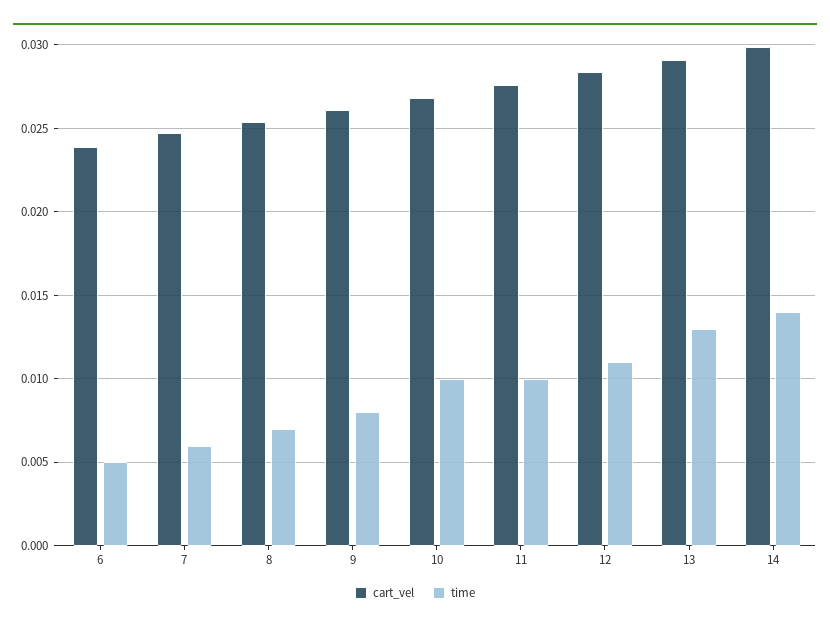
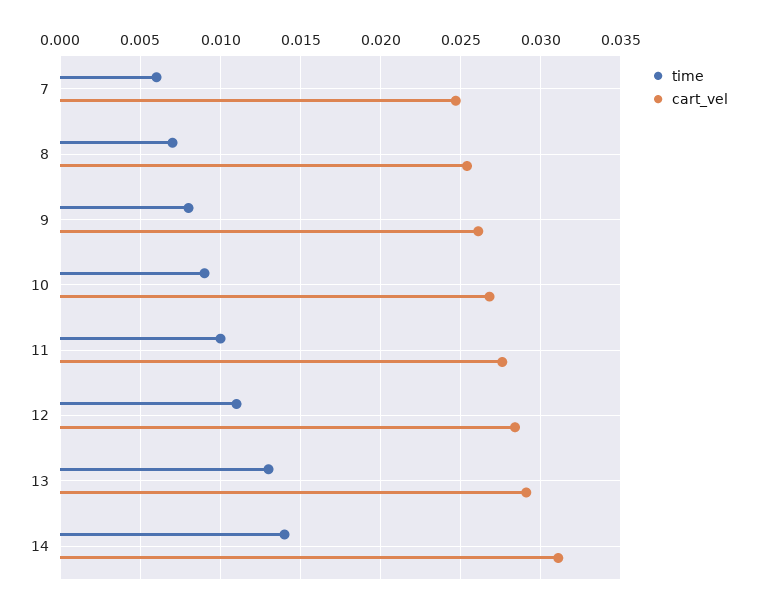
cart_vel, 6: 0.024 -> none
time, 6: 0.005 -> none
time, 10: 0.01 -> 0.009
cart_vel, 14: 0.03 -> 0.031

